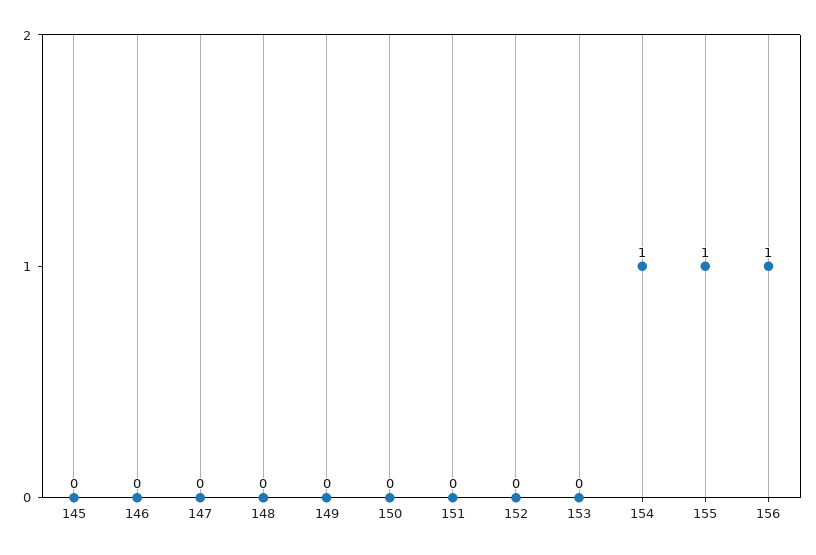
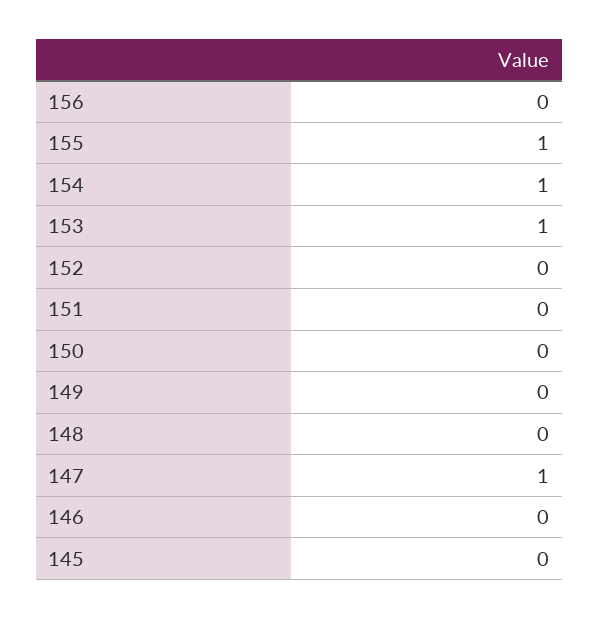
147: 0 -> 1
153: 0 -> 1
156: 1 -> 0

